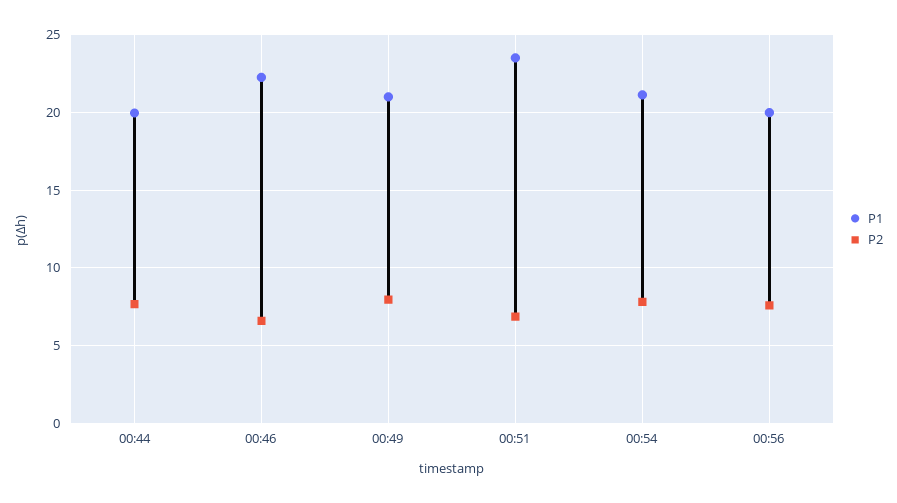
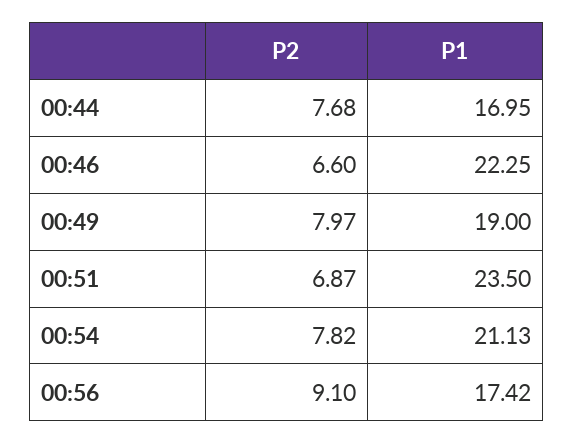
P1, 00:44: 20 -> 16.95
P1, 00:49: 21 -> 19
P1, 00:56: 20 -> 17.42
P2, 00:56: 7.5 -> 9.1

